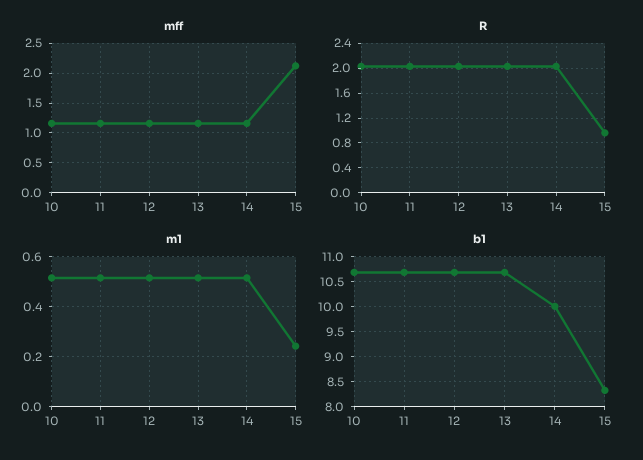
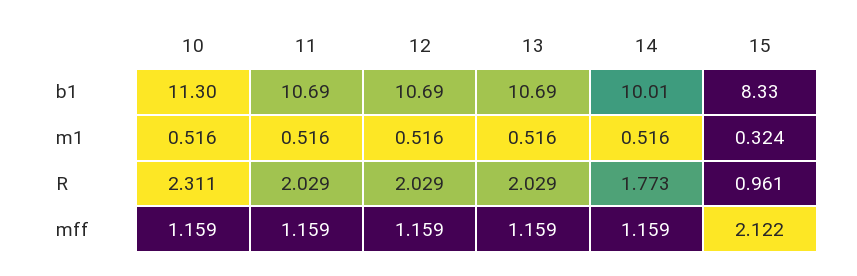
R, 10: 2 -> 2.311
R, 14: 2 -> 1.773
m1, 15: 0.25 -> 0.324
b1, 10: 10.75 -> 11.3

